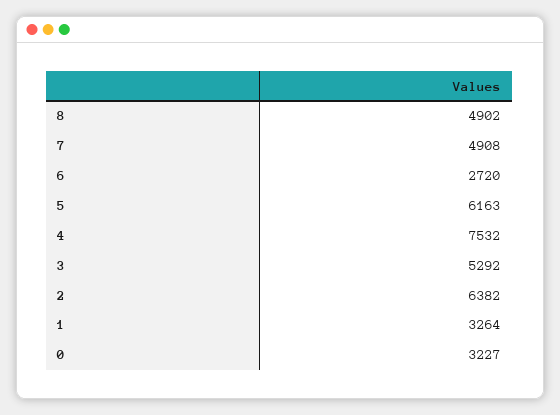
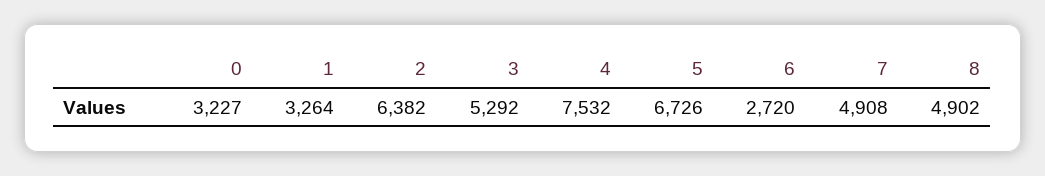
5: 6163 -> 6726

